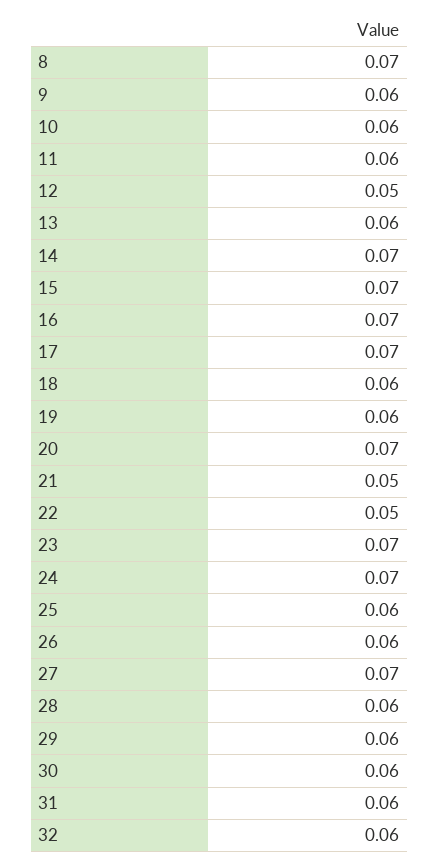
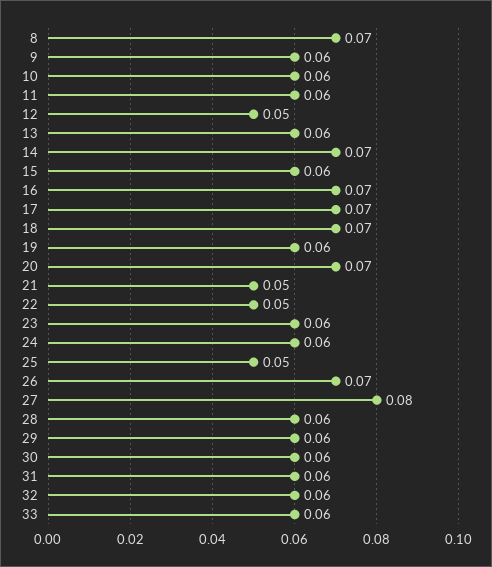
15: 0.07 -> 0.06
18: 0.06 -> 0.07
23: 0.07 -> 0.06
24: 0.07 -> 0.06
25: 0.06 -> 0.05
26: 0.06 -> 0.07
27: 0.07 -> 0.08
33: none -> 0.06

